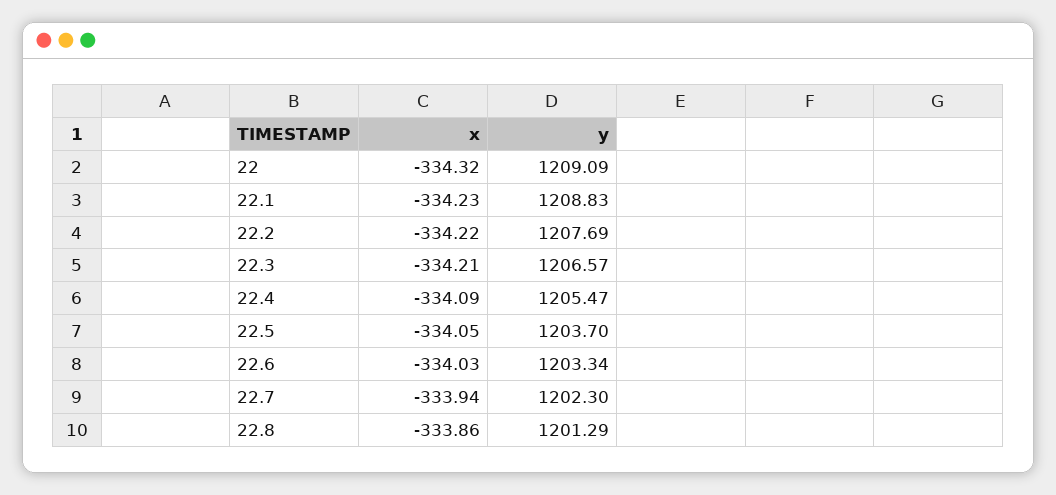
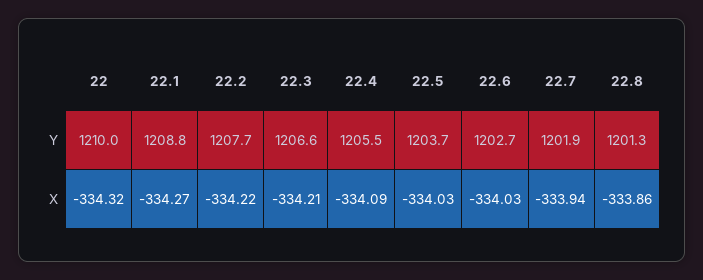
y, 22: 1209.09 -> 1210
x, 22.1: -334.23 -> -334.27
x, 22.5: -334.05 -> -334.03
y, 22.6: 1203.34 -> 1202.7
y, 22.7: 1202.3 -> 1201.9

